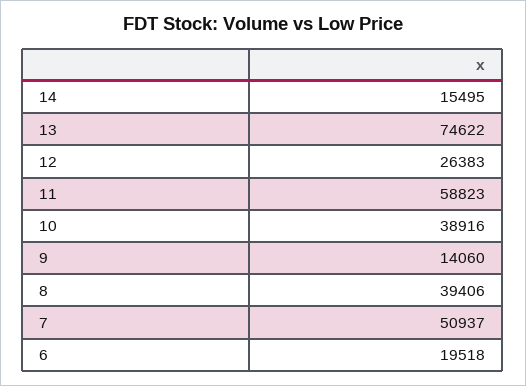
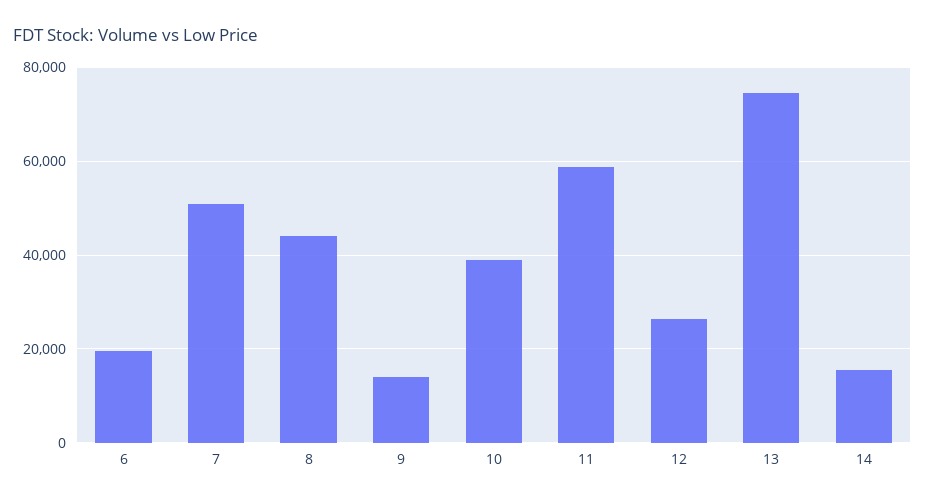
8: 39406 -> 44000

